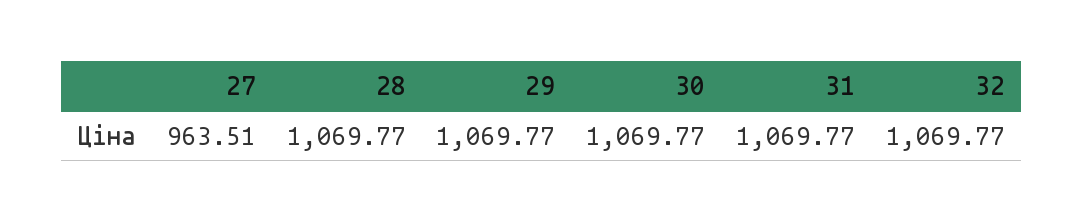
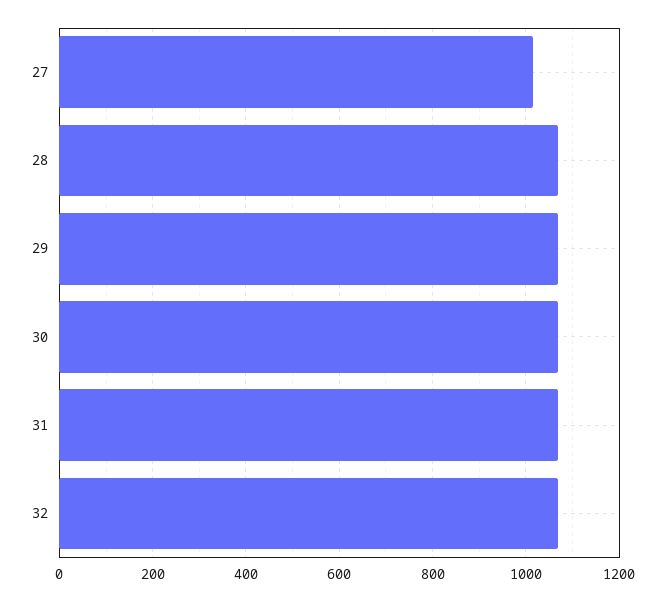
27: 963.51 -> 1020

